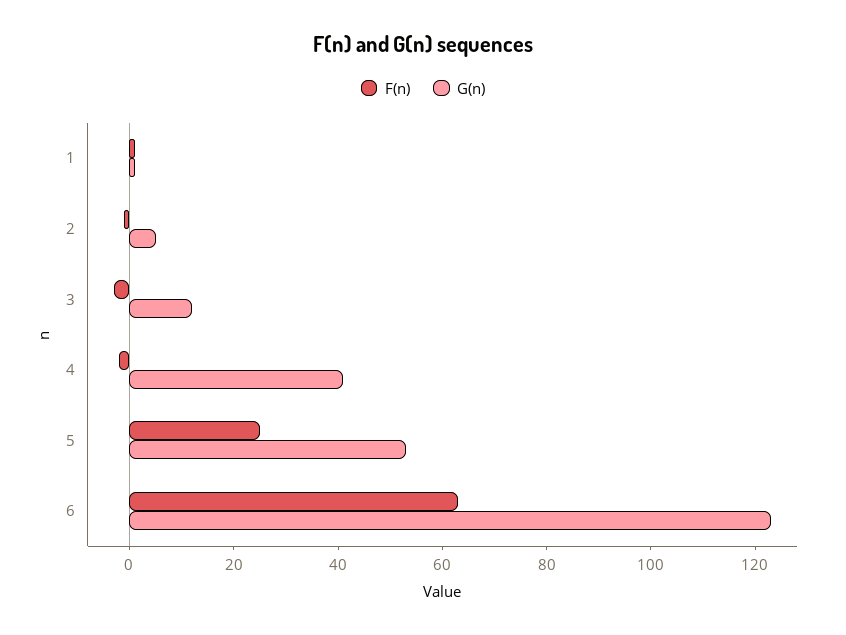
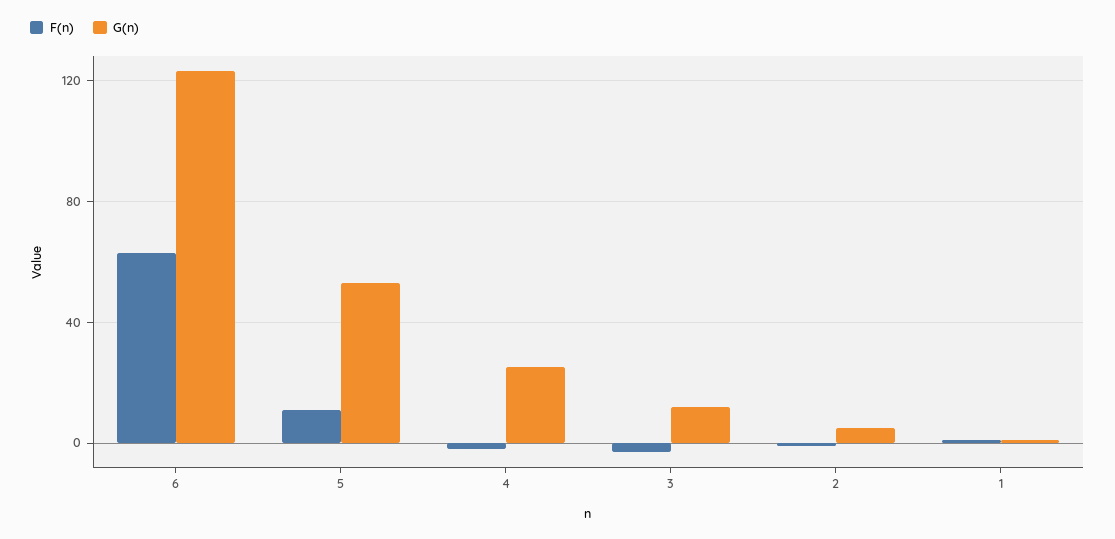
G(n), 4: 40 -> 25
F(n), 5: 25 -> 10

